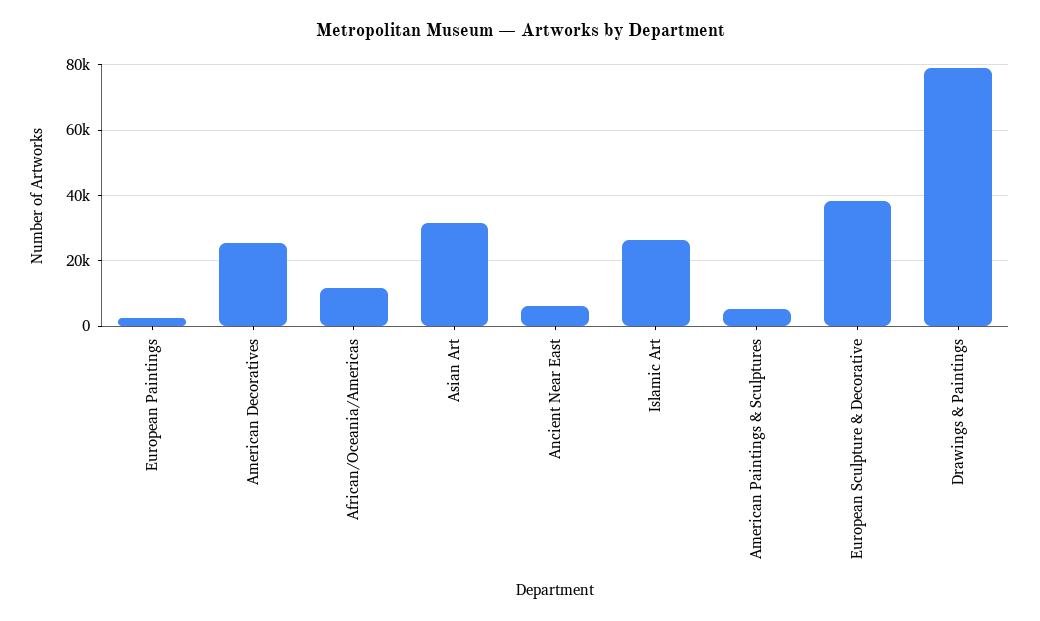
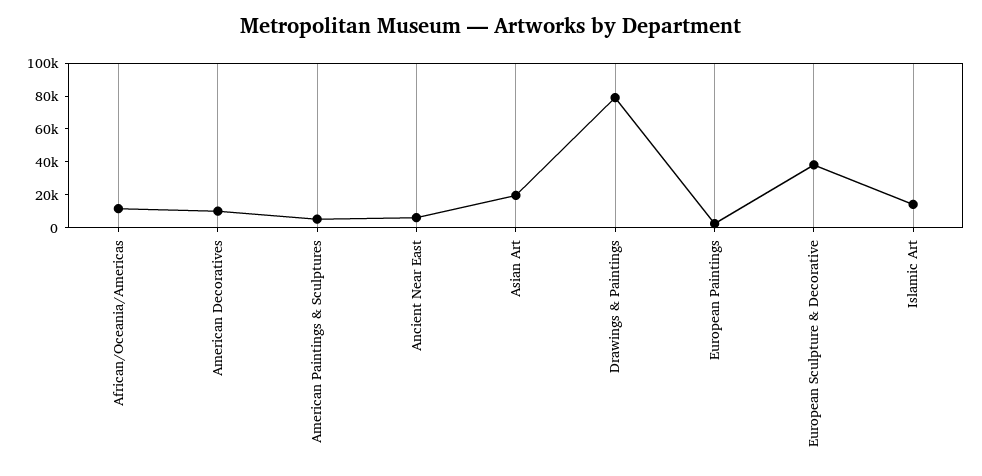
American Decoratives: 26000 -> 10000
Asian Art: 32000 -> 20000
Islamic Art: 26000 -> 15000

